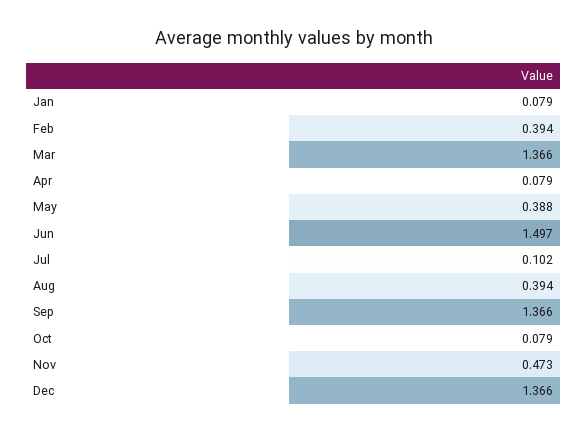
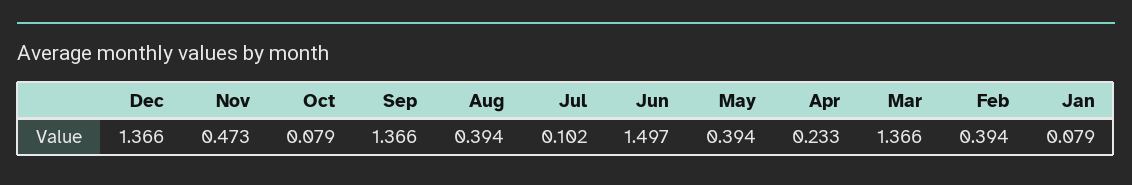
Apr: 0.079 -> 0.233
May: 0.388 -> 0.394

